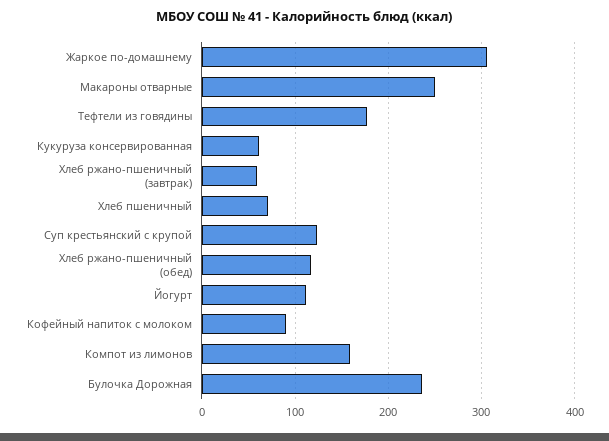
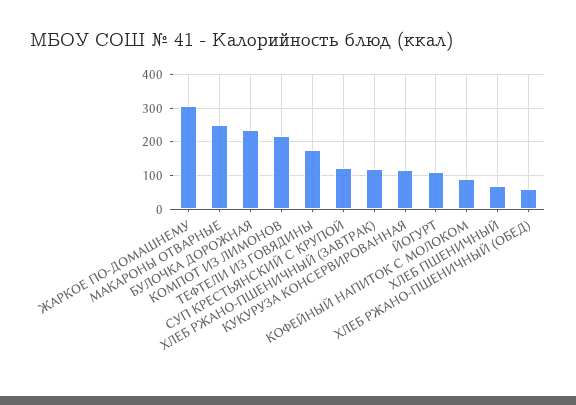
Кукуруза консервированная: 60 -> 120
Хлеб ржано-пшеничный (завтрак): 60 -> 120
Хлеб ржано-пшеничный (обед): 120 -> 60
Компот из лимонов: 160 -> 220

